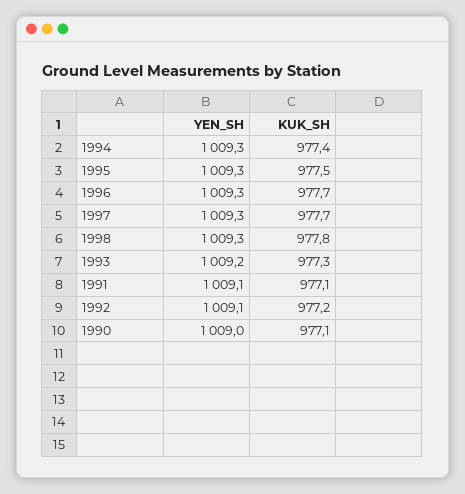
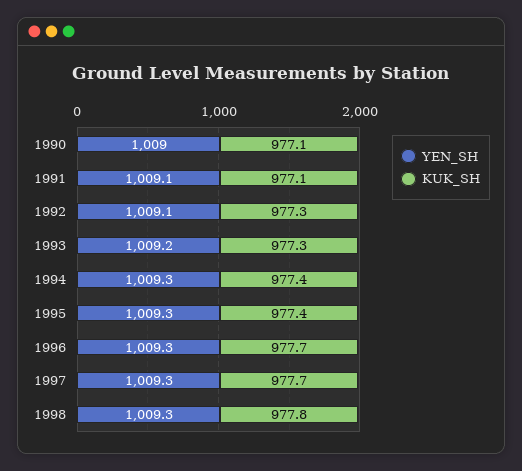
KUK_SH, 1995: 977.5 -> 977.4
KUK_SH, 1992: 977.2 -> 977.3

